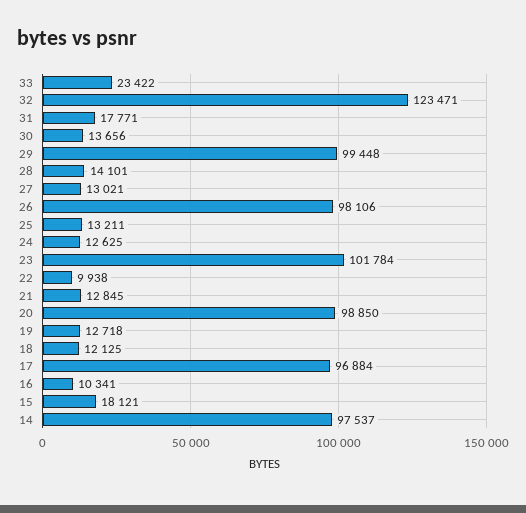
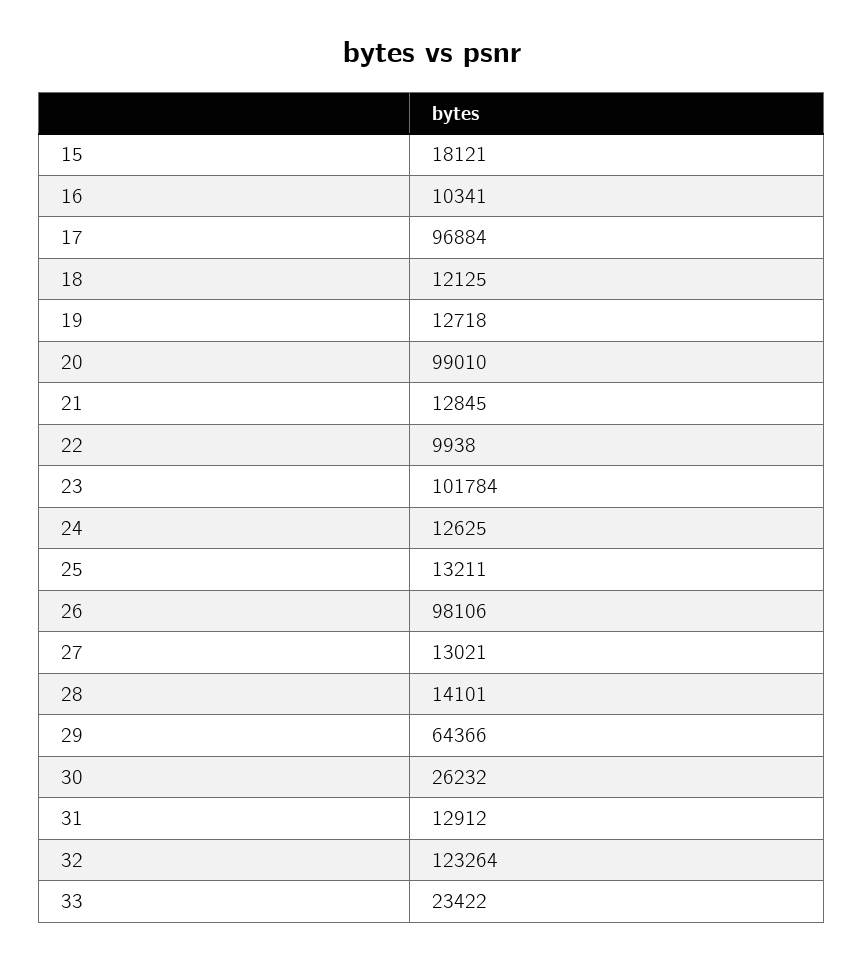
32: 123471 -> 123264
31: 17771 -> 12912
30: 13656 -> 26232
29: 99448 -> 64366
20: 98850 -> 99010
14: 97537 -> none

